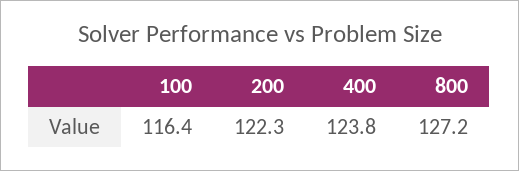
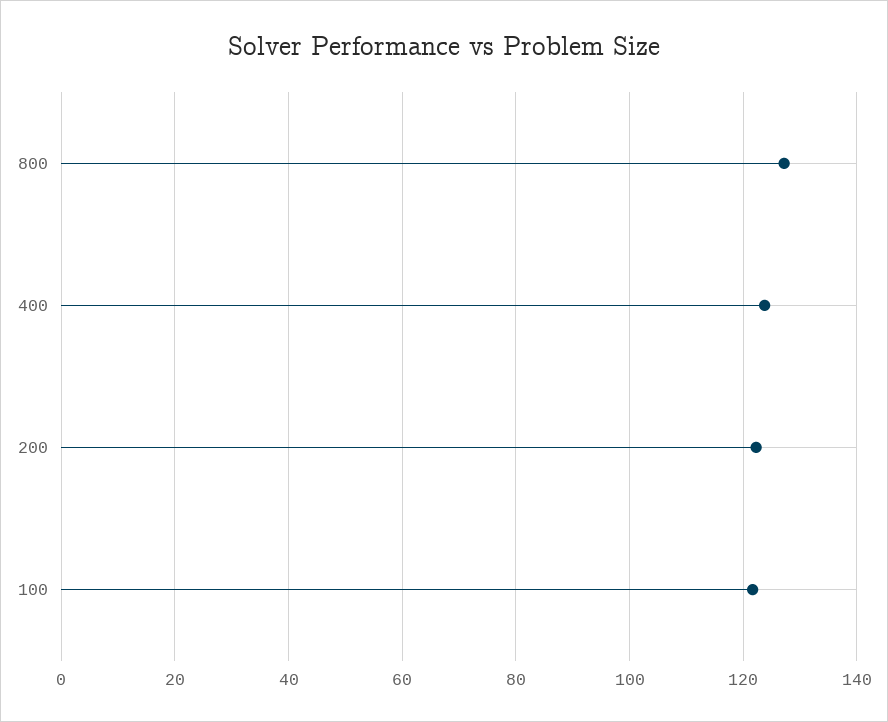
100: 116.4 -> 122

